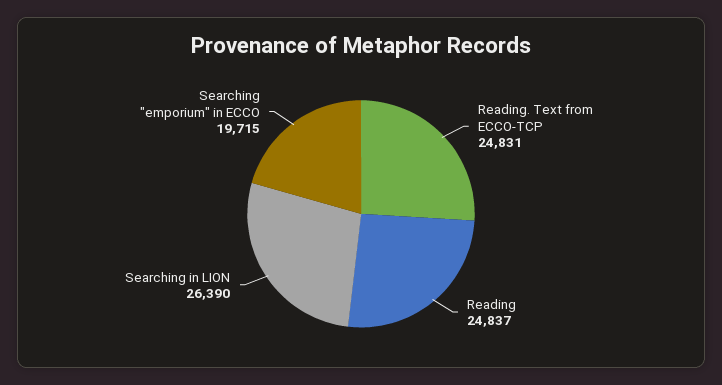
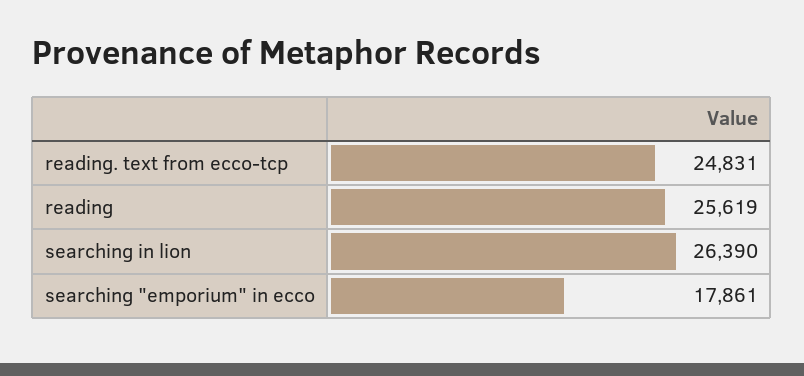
Reading: 24837 -> 25619
Searching "emporium" in ECCO: 19715 -> 17861

